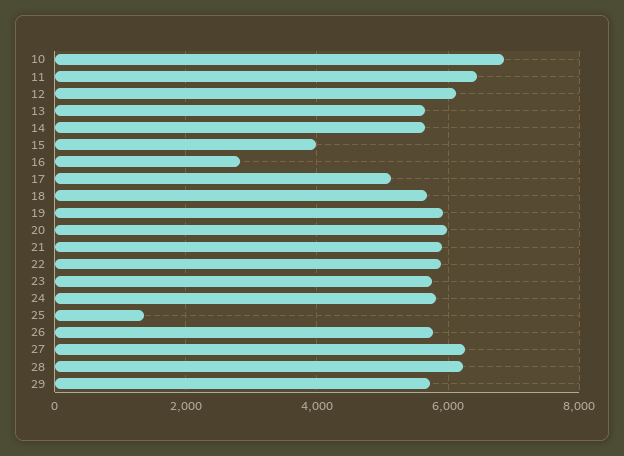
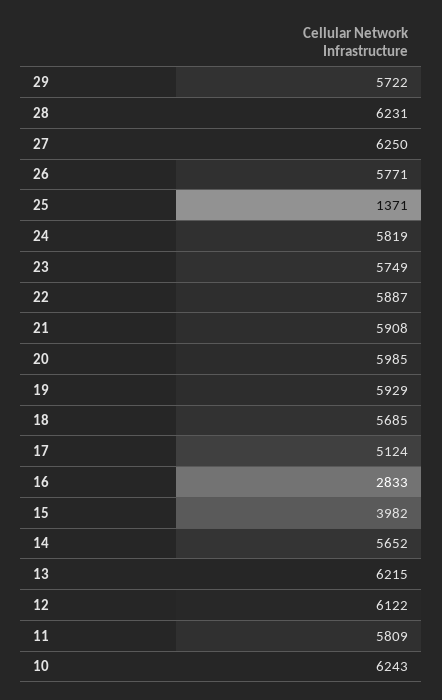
10: 6800 -> 6243
11: 6400 -> 5809
13: 5600 -> 6215

